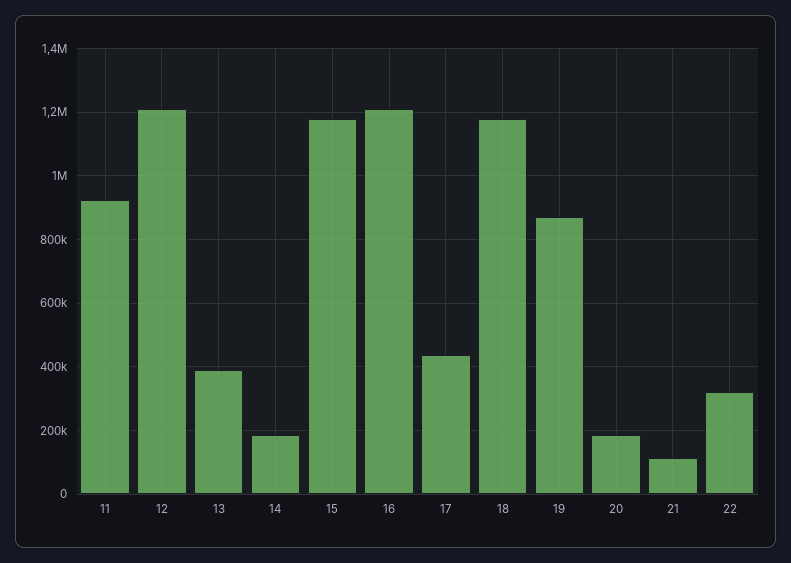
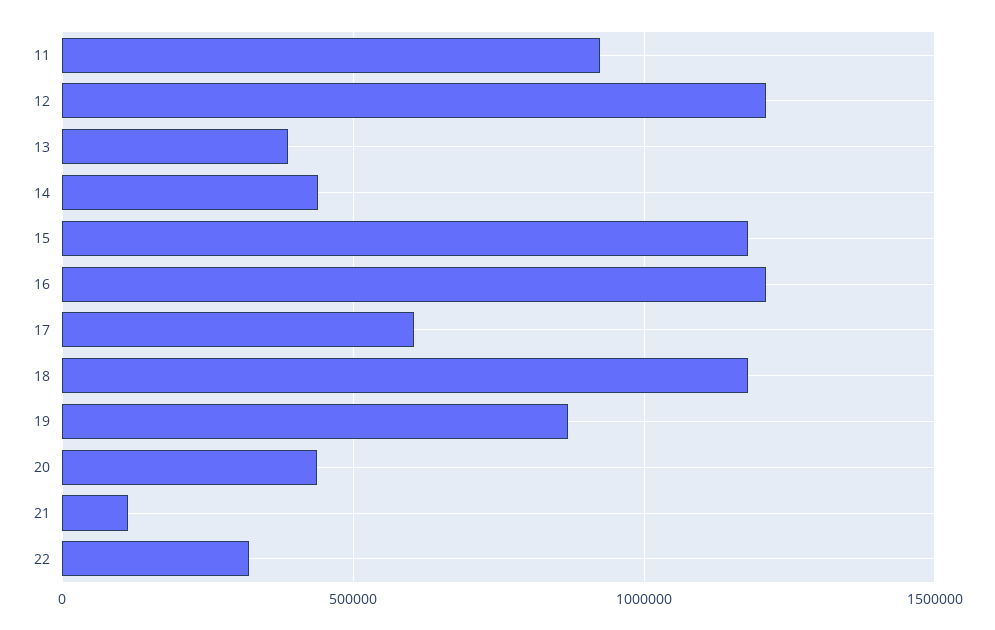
14: 180000 -> 450000
17: 440000 -> 600000
20: 180000 -> 450000

